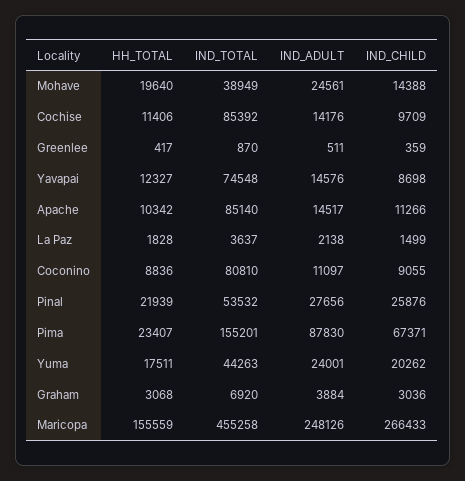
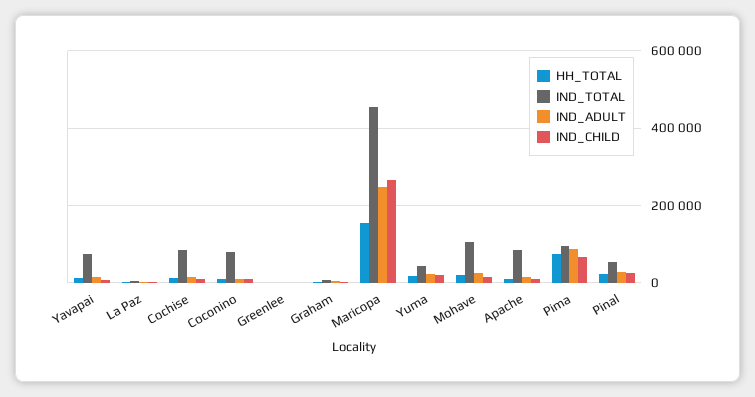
IND_TOTAL, Mohave: 38949 -> 100000
HH_TOTAL, Pima: 23407 -> 80000
IND_TOTAL, Pima: 155201 -> 100000

